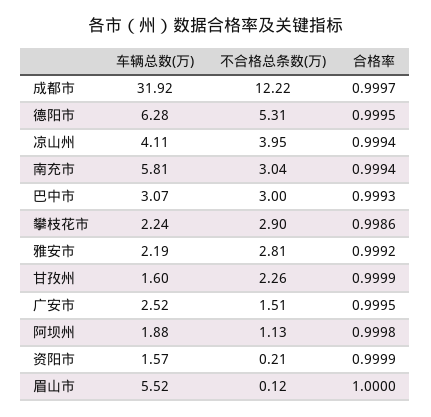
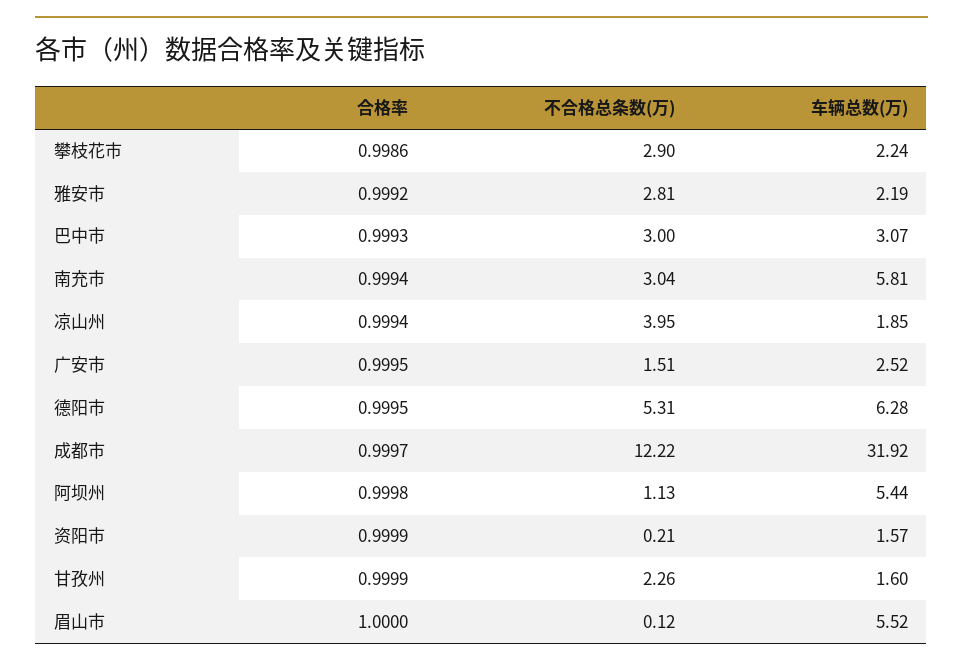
车辆总数(万), 凉山州: 4.11 -> 1.85
车辆总数(万), 阿坝州: 1.88 -> 5.44

